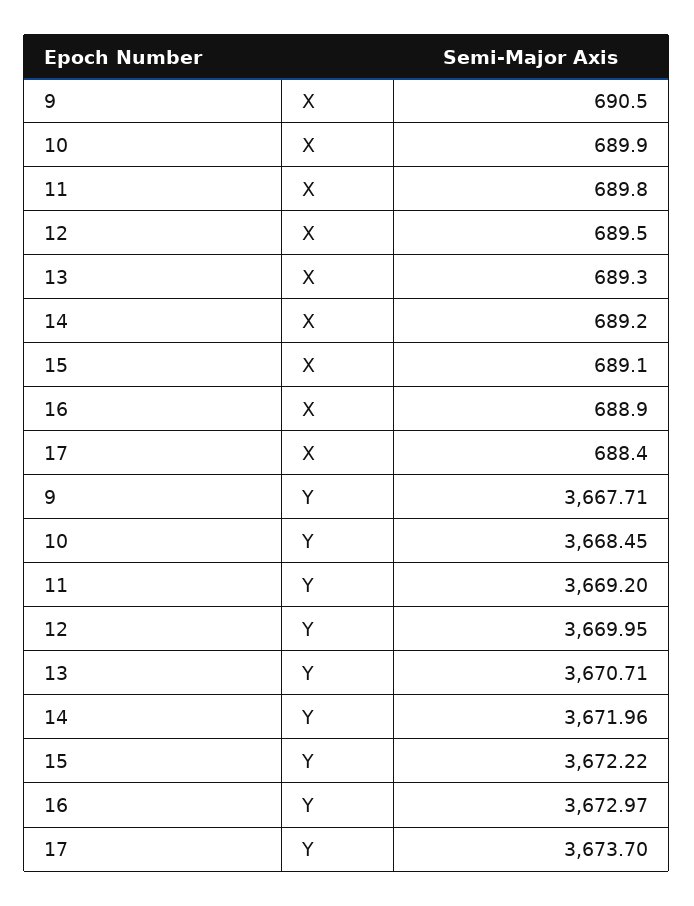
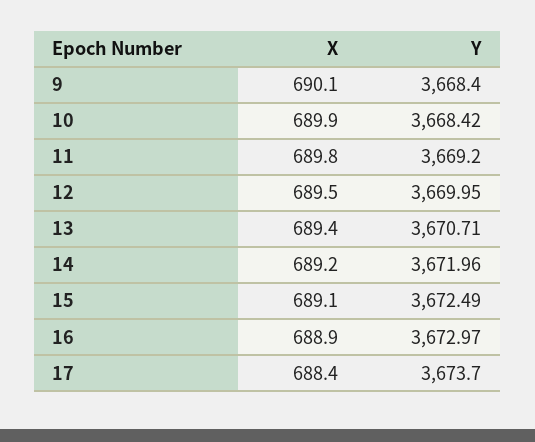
9, X: 690.5 -> 690.1
13, X: 689.3 -> 689.4
9, Y: 3667.71 -> 3668.4
10, Y: 3668.45 -> 3668.42
15, Y: 3672.22 -> 3672.49

